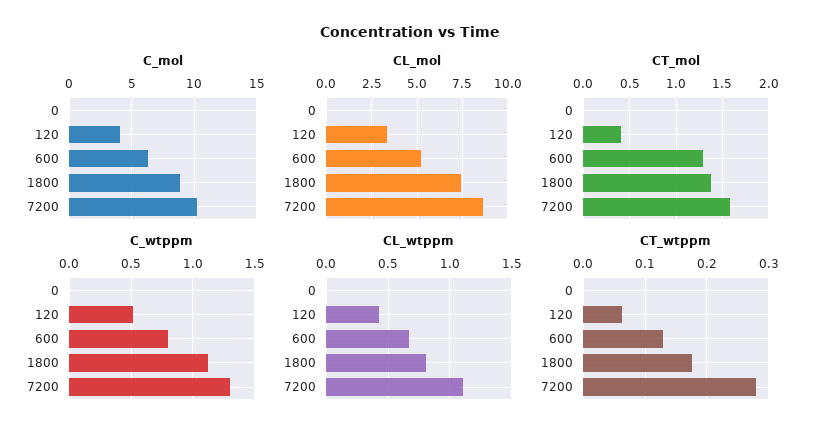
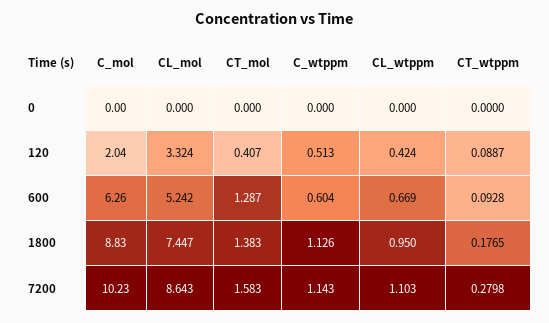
C_mol, 120: 4 -> 2.04
C_wtppm, 600: 0.8 -> 0.604
C_wtppm, 7200: 1.3 -> 1.143
CL_wtppm, 1800: 0.8 -> 0.95
CT_wtppm, 120: 0.06 -> 0.0887
CT_wtppm, 600: 0.13 -> 0.0928

